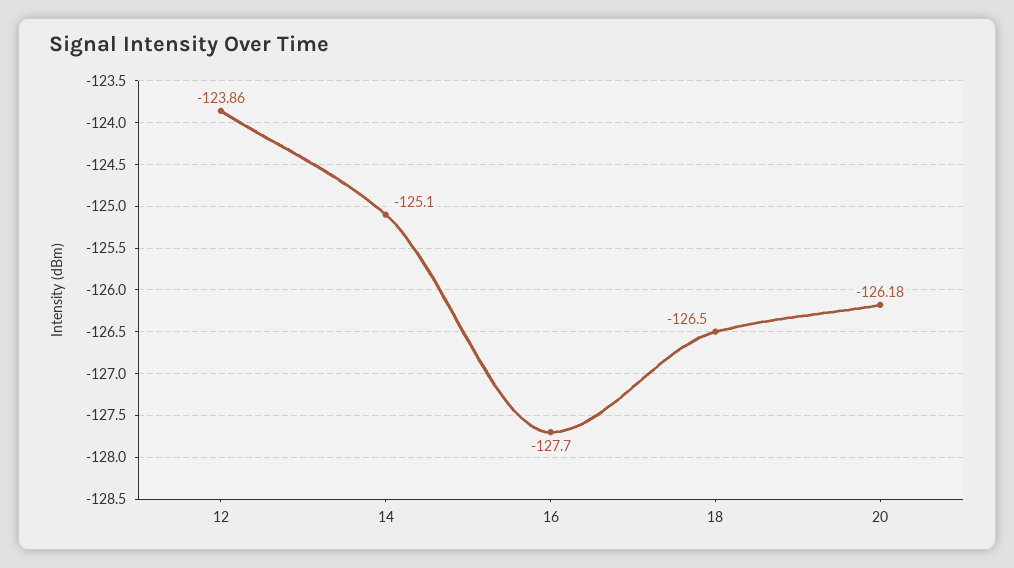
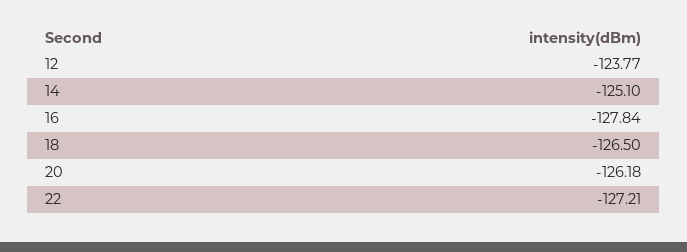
12: -123.86 -> -123.77
16: -127.7 -> -127.84
22: none -> -127.21

